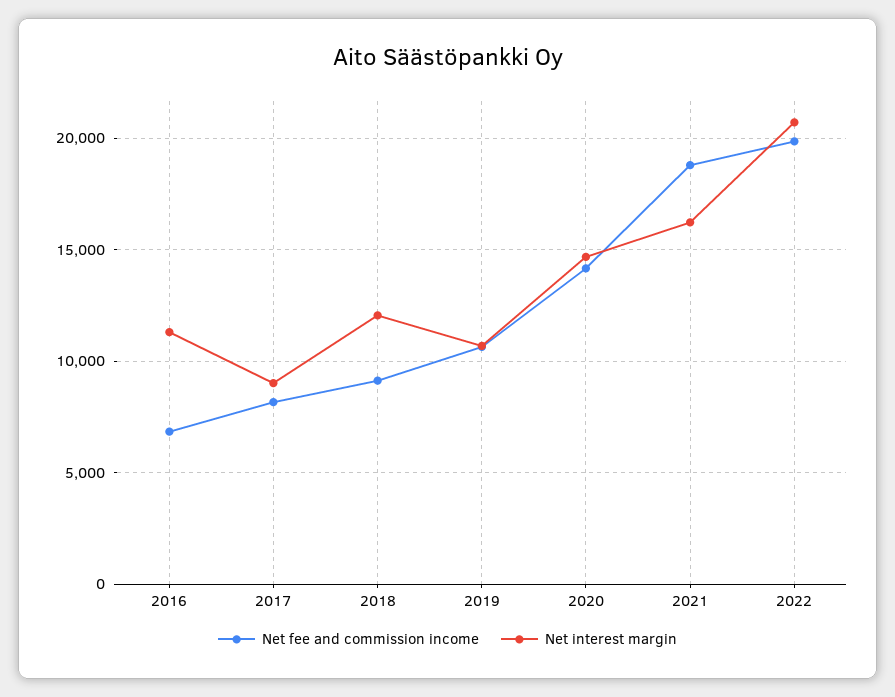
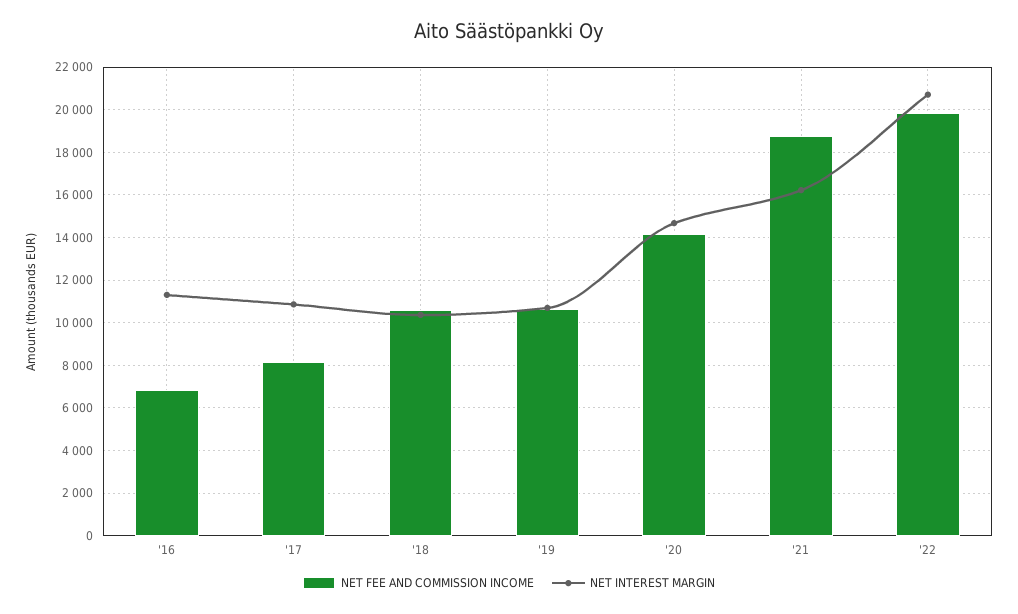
Net interest margin, 2017: 9000 -> 11000
Net fee and commission income, 2018: 9000 -> 10500
Net interest margin, 2018: 12000 -> 10500

